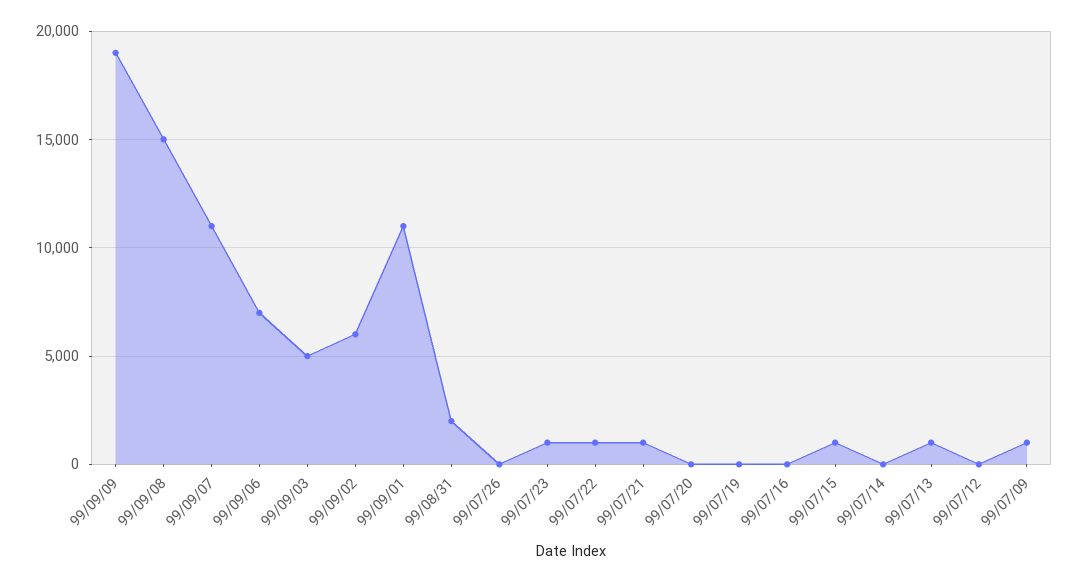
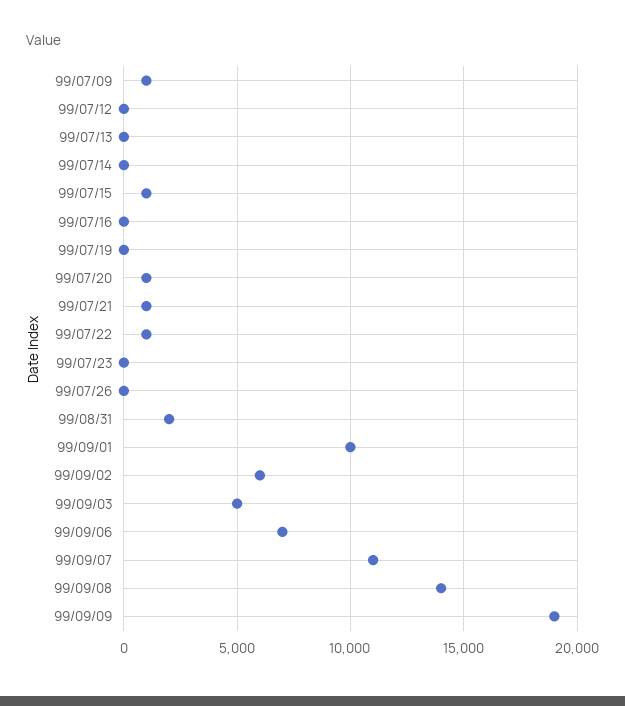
99/09/08: 15000 -> 14000
99/09/01: 11000 -> 10000
99/07/23: 1000 -> 0
99/07/20: 0 -> 1000
99/07/13: 1000 -> 0

